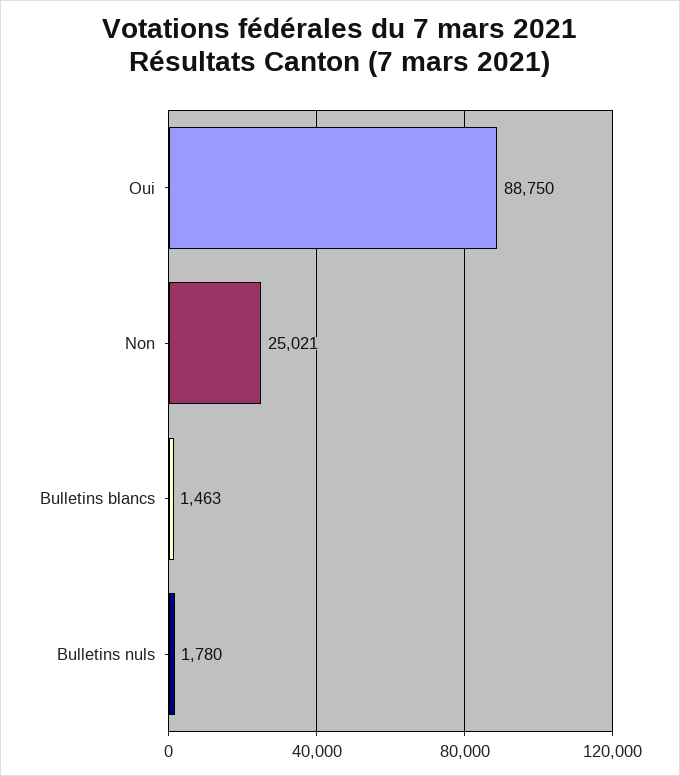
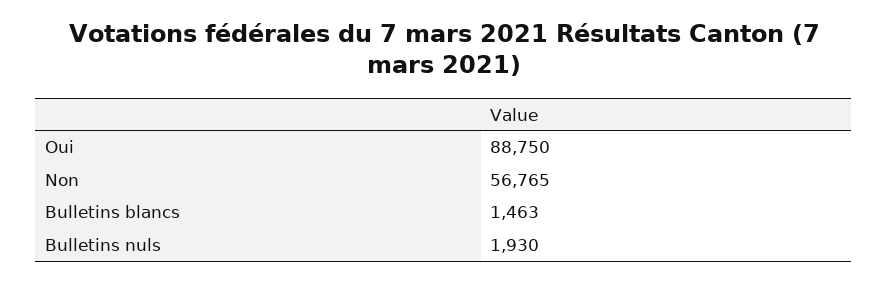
Non: 25021 -> 56765
Bulletins nuls: 1780 -> 1930

